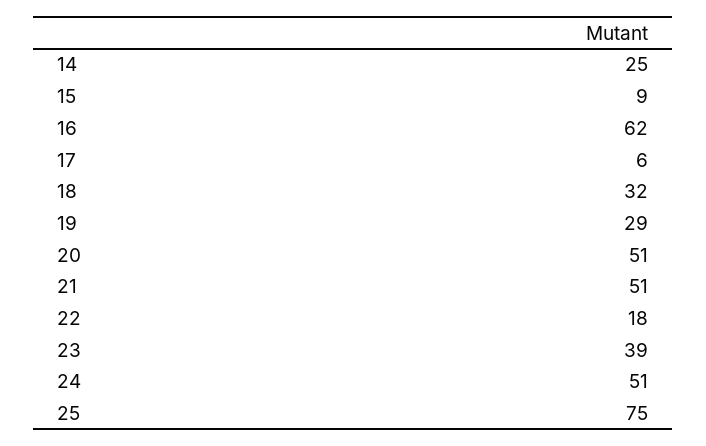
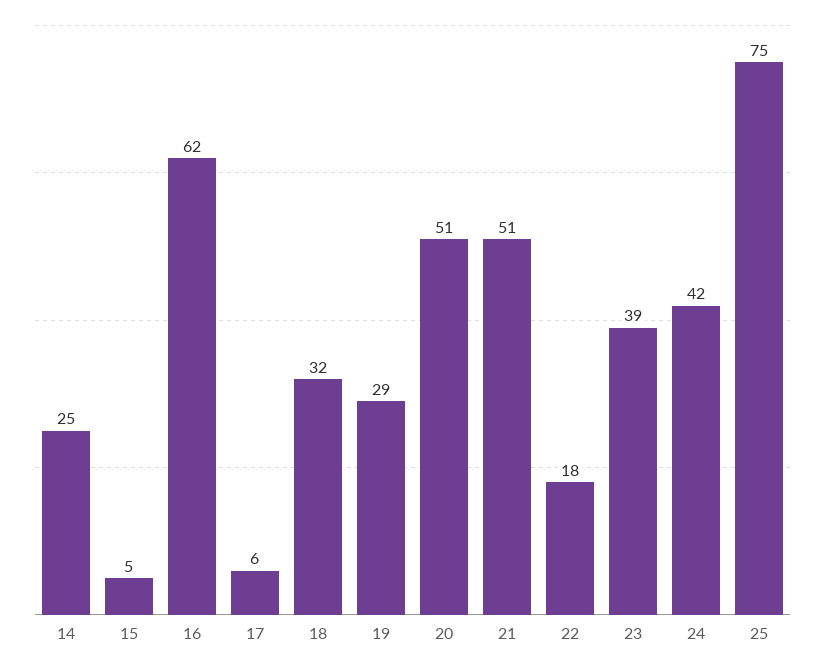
15: 9 -> 5
24: 51 -> 42

